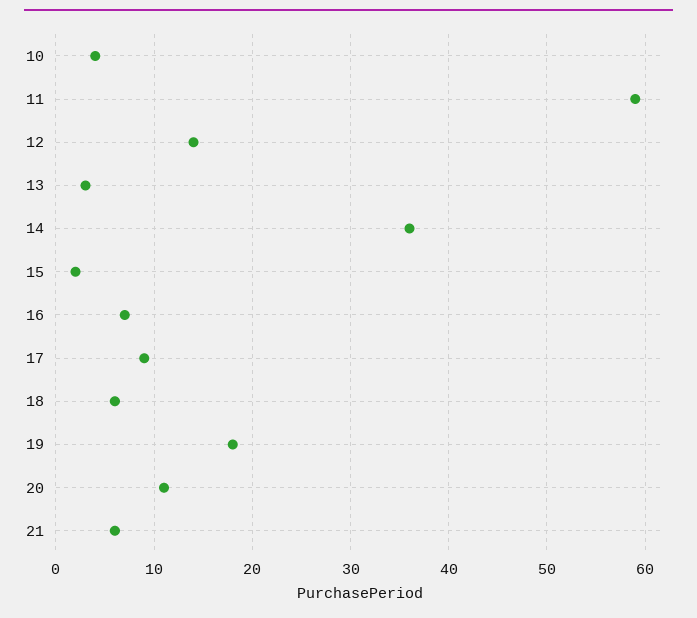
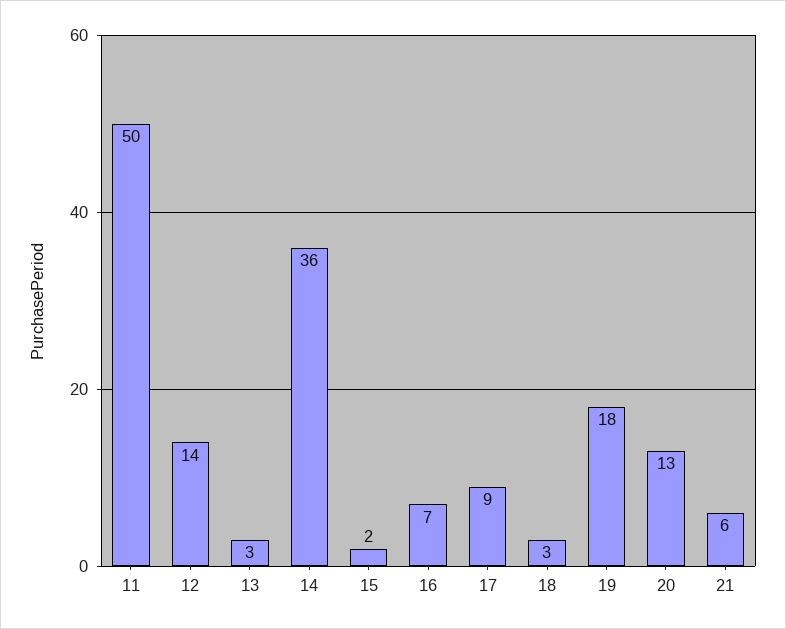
10: 4 -> none
11: 59 -> 50
18: 6 -> 3
20: 11 -> 13

